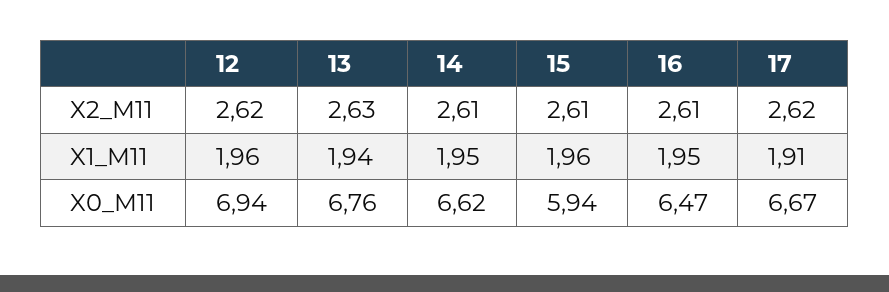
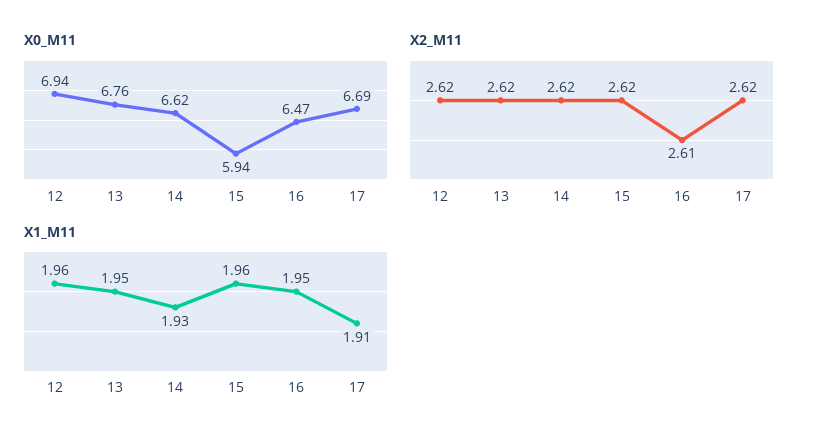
X2_M11, 13: 2.63 -> 2.62
X2_M11, 14: 2.61 -> 2.62
X2_M11, 15: 2.61 -> 2.62
X1_M11, 13: 1.94 -> 1.95
X1_M11, 14: 1.95 -> 1.93
X0_M11, 17: 6.67 -> 6.69

